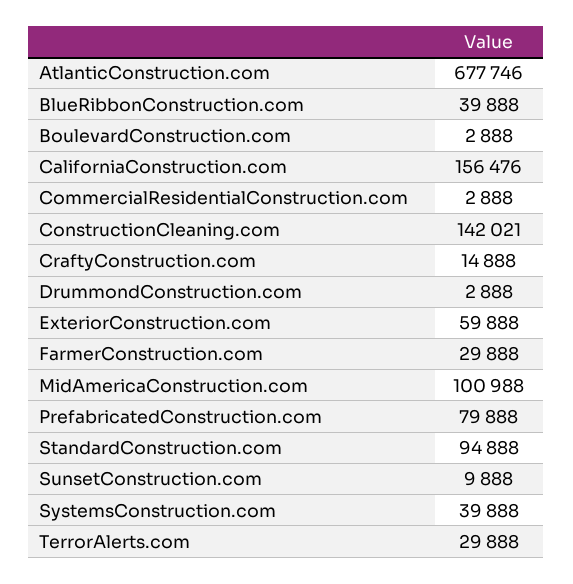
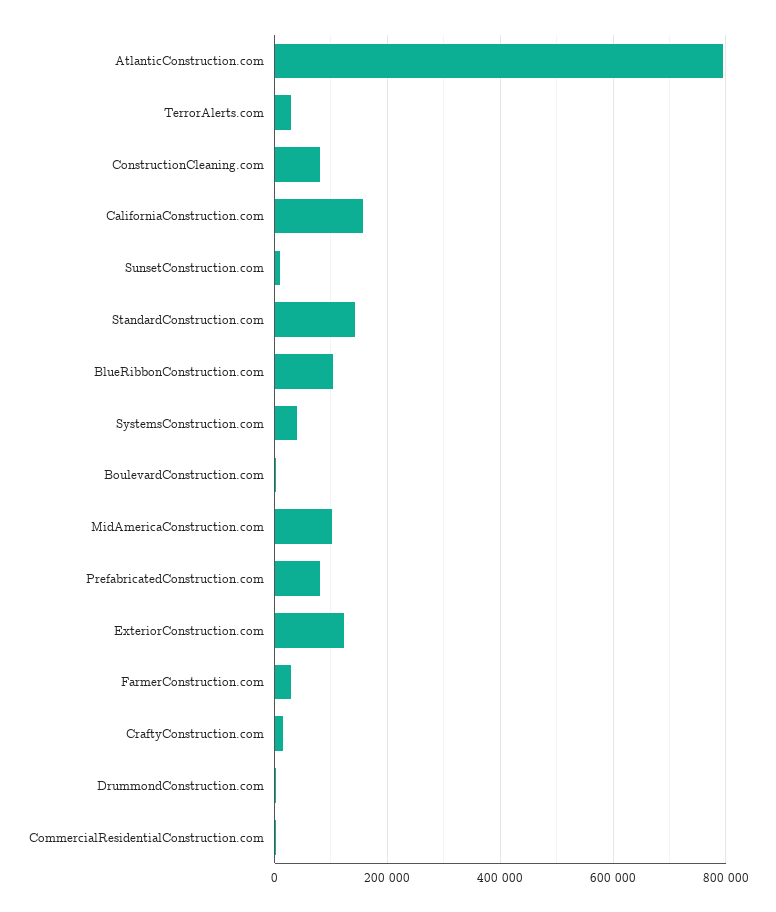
AtlanticConstruction.com: 677746 -> 800000
BlueRibbonConstruction.com: 39888 -> 100000
ConstructionCleaning.com: 142021 -> 80000
ExteriorConstruction.com: 59888 -> 120000
StandardConstruction.com: 94888 -> 140000

